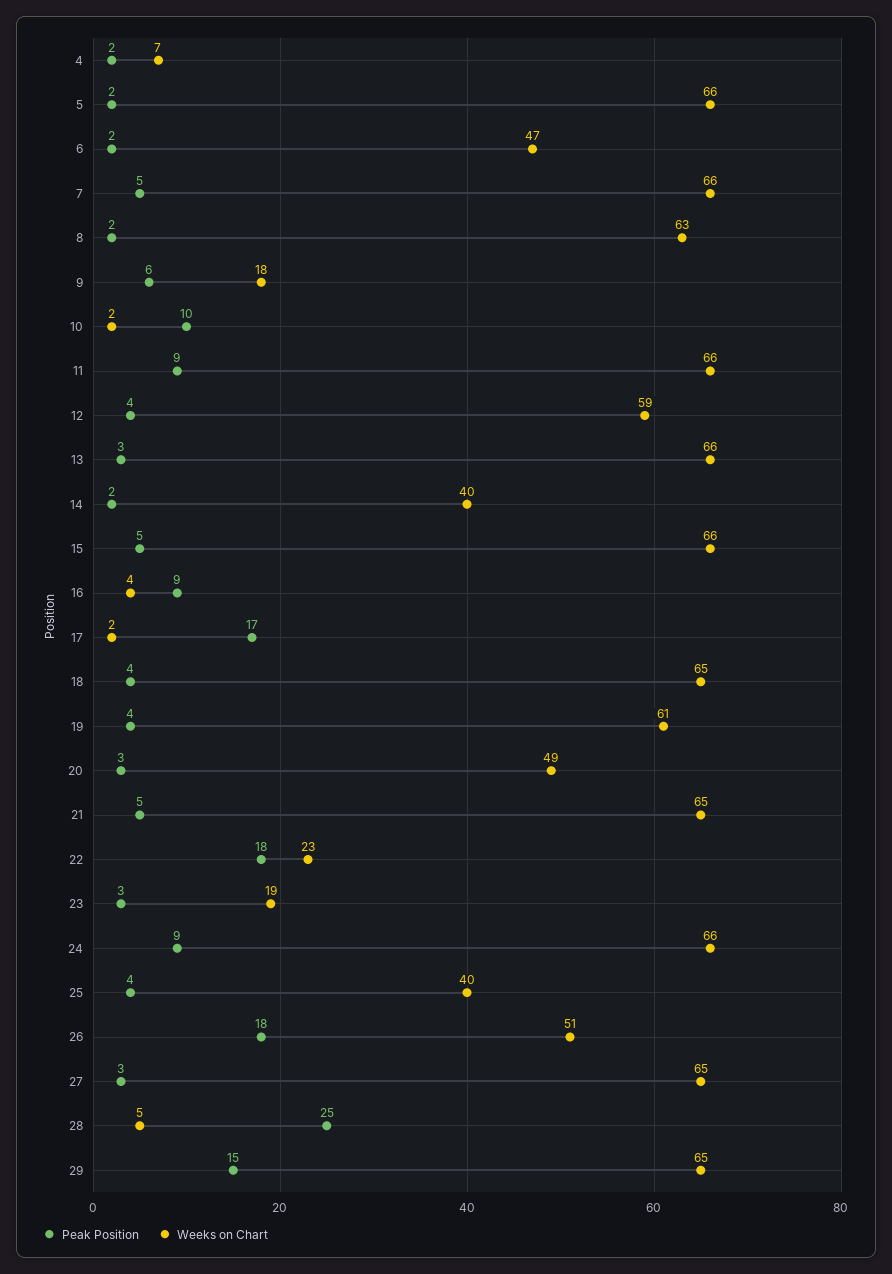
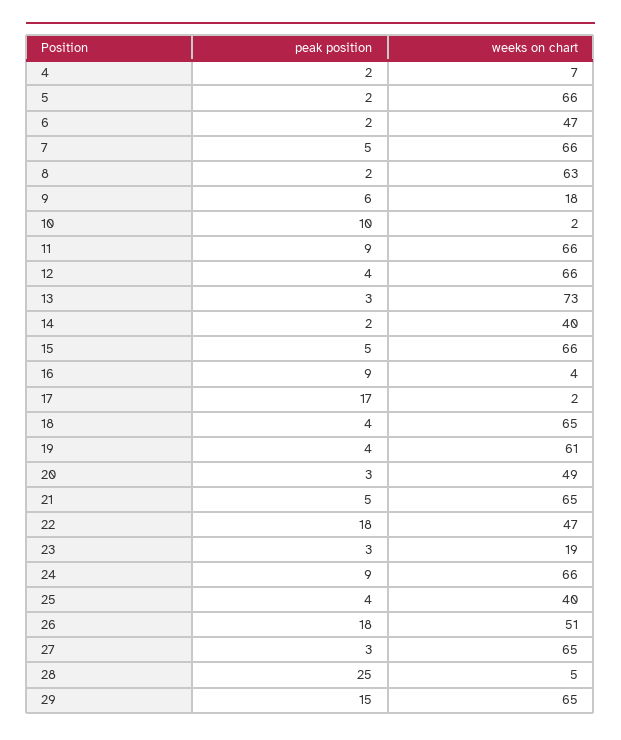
Weeks on Chart, 12: 59 -> 66
Weeks on Chart, 13: 66 -> 73
Weeks on Chart, 22: 23 -> 47

